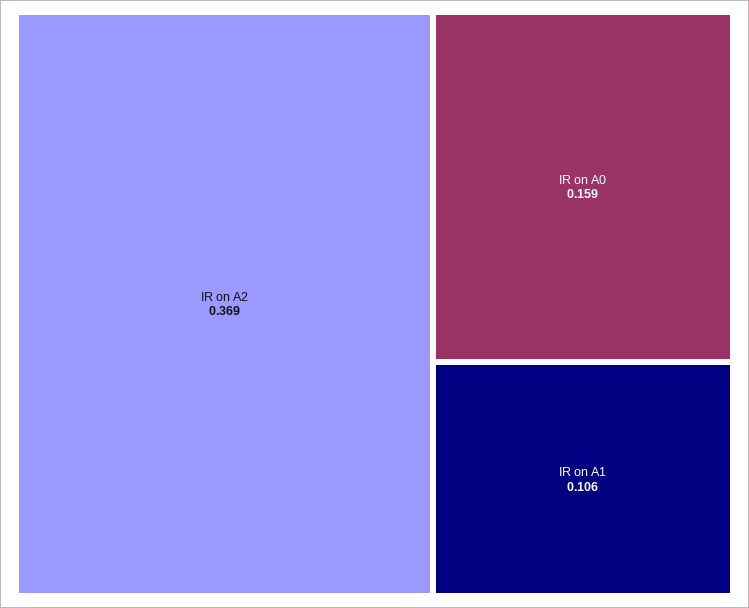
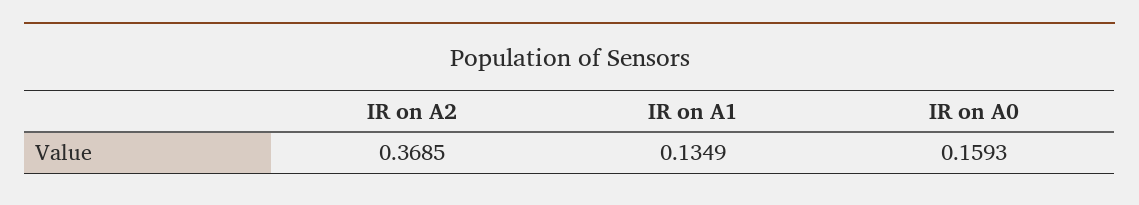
IR on A1: 0.106 -> 0.1349

